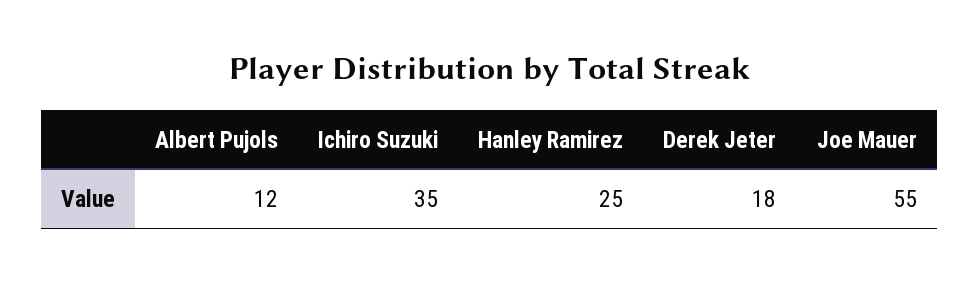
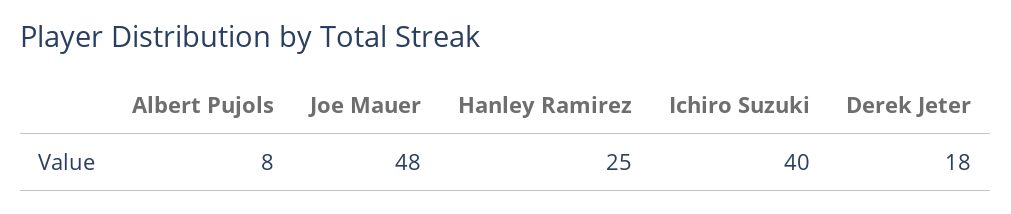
Albert Pujols: 12 -> 8
Ichiro Suzuki: 35 -> 40
Joe Mauer: 55 -> 48

